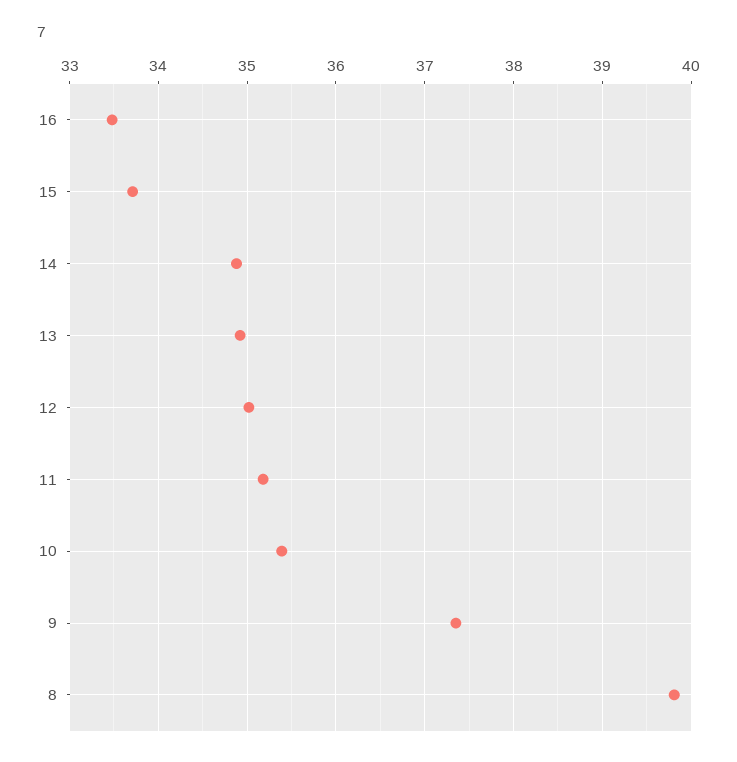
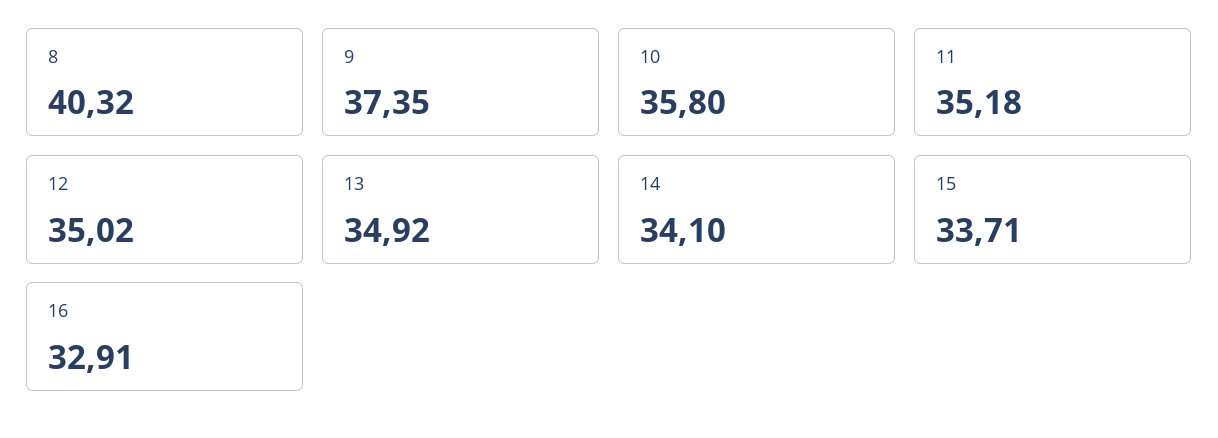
16: 33.5 -> 32.91
14: 34.9 -> 34.1
10: 35.4 -> 35.8
8: 39.8 -> 40.32

